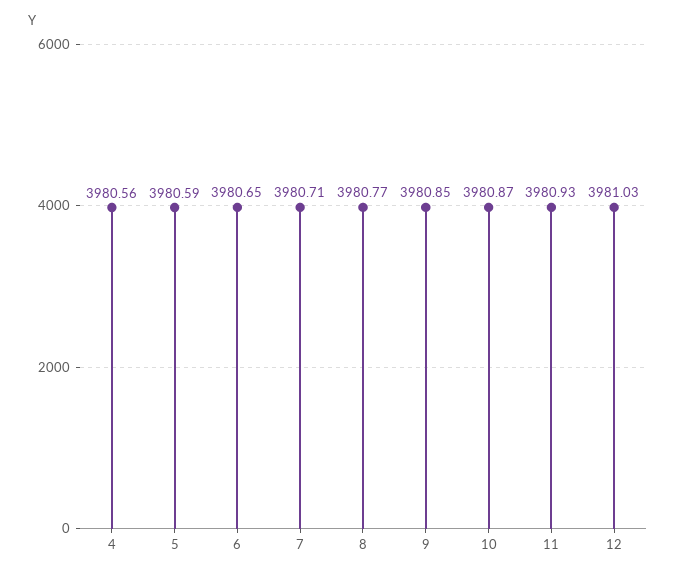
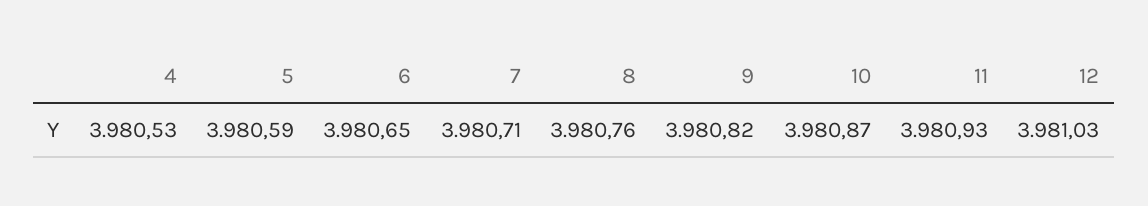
4: 3980.56 -> 3980.53
8: 3980.77 -> 3980.76
9: 3980.85 -> 3980.82

